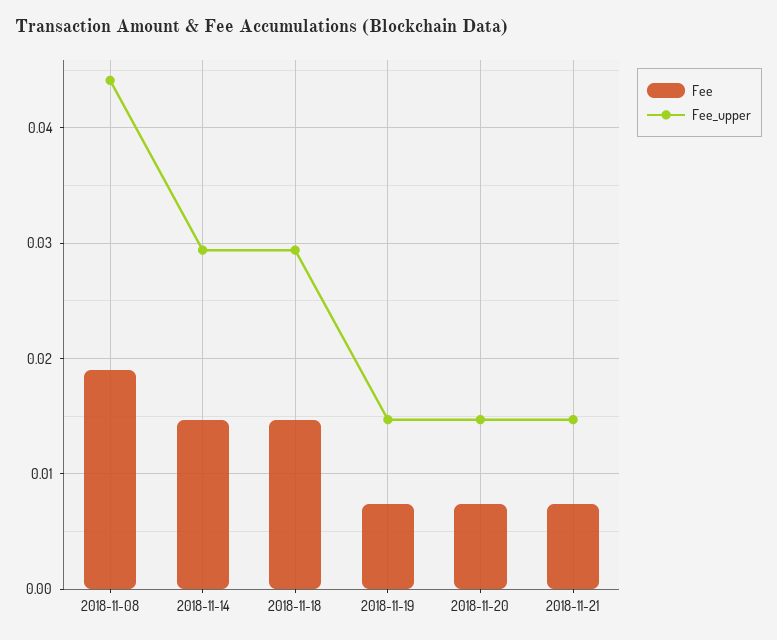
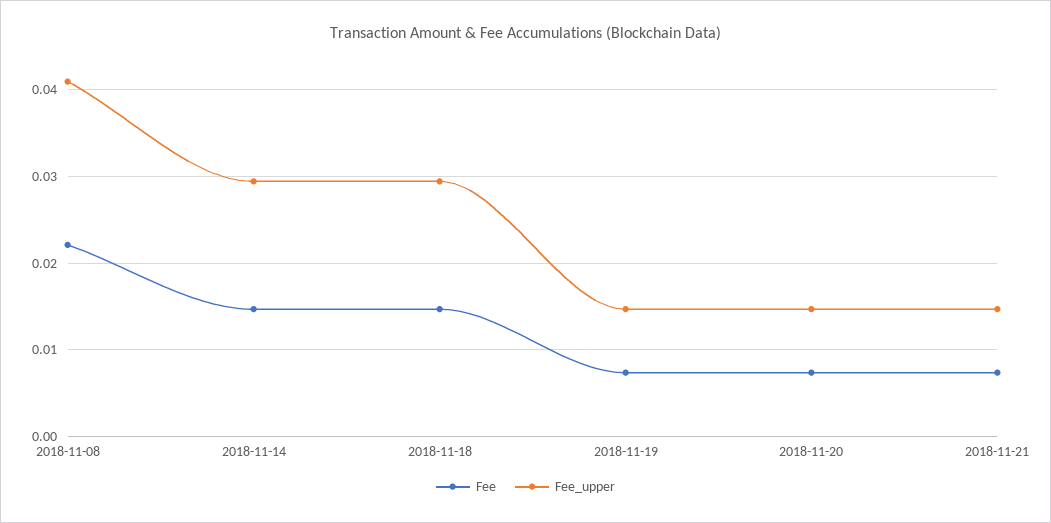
Fee, 2018-11-08: 0.019 -> 0.022
Fee_upper, 2018-11-08: 0.044 -> 0.041

